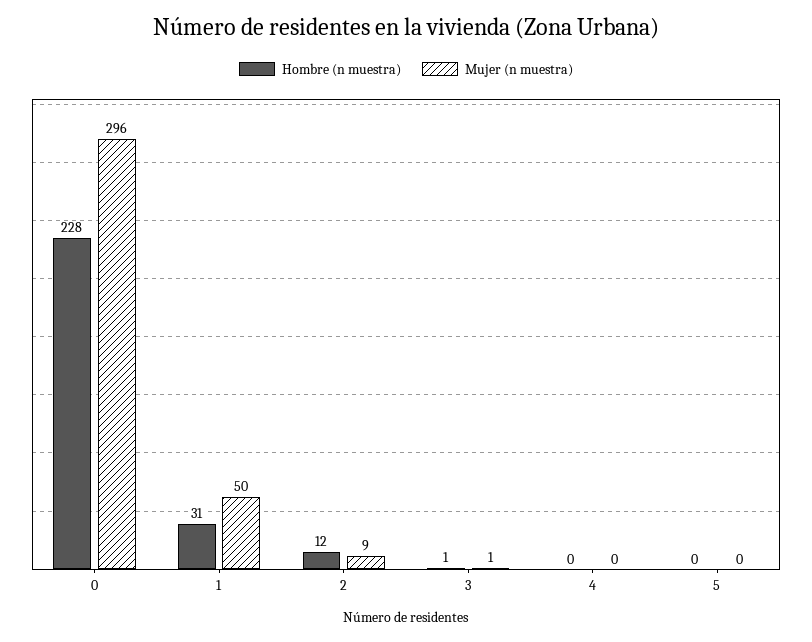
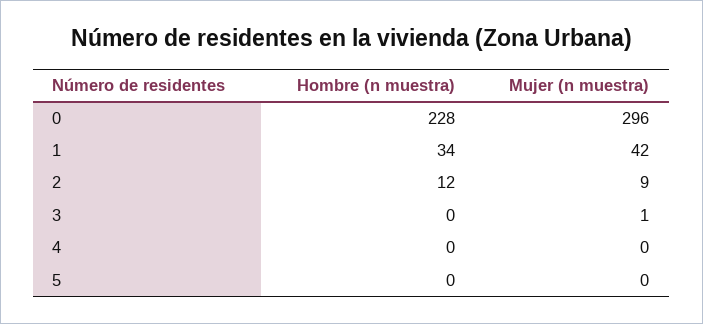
Hombre (n muestra), 1: 31 -> 34
Mujer (n muestra), 1: 50 -> 42
Hombre (n muestra), 3: 1 -> 0

